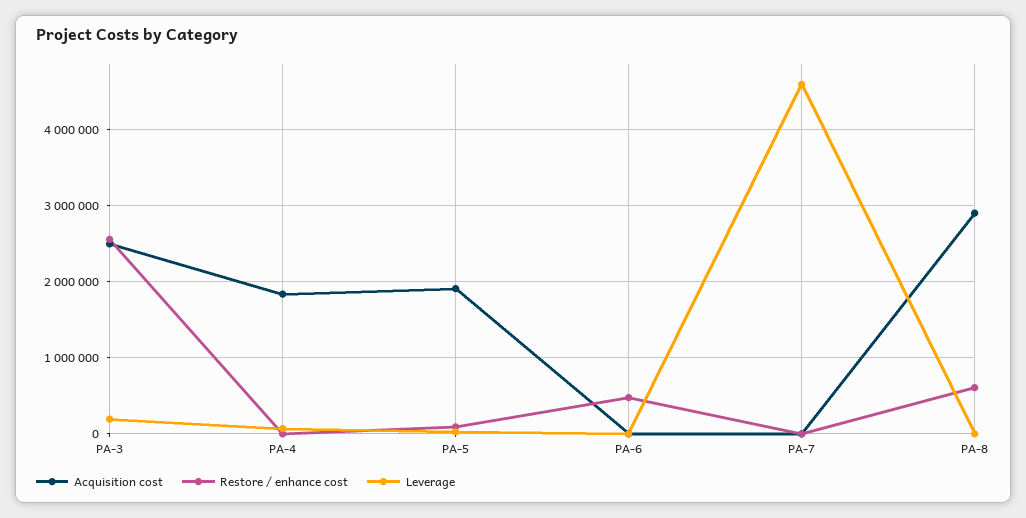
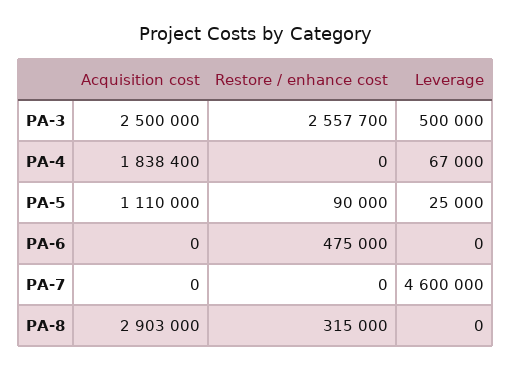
Leverage, PA-3: 200000 -> 500000
Acquisition cost, PA-5: 1900000 -> 1110000
Restore / enhance cost, PA-8: 600000 -> 315000

